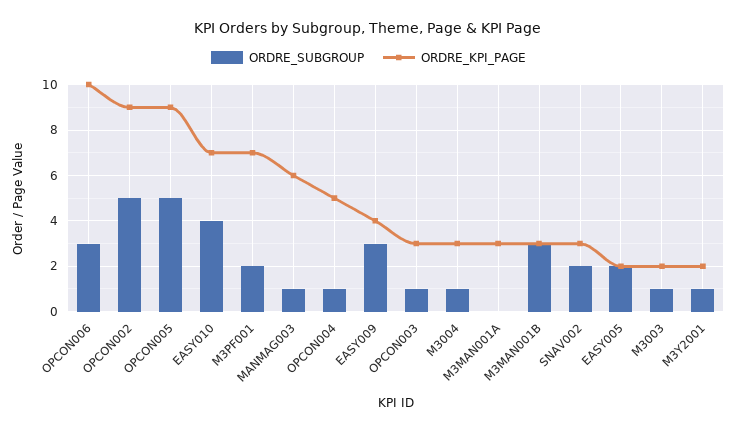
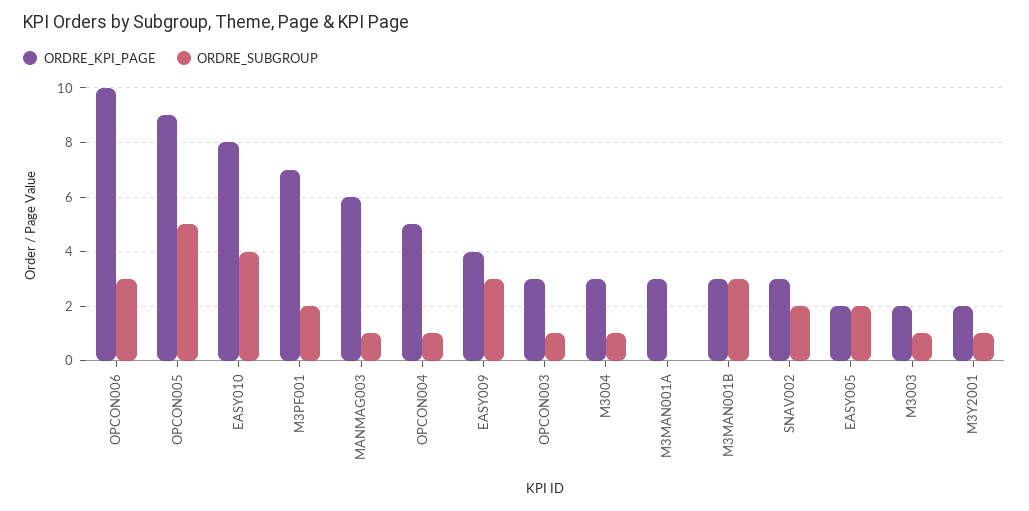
ORDRE_SUBGROUP, OPCON002: 5 -> none
ORDRE_KPI_PAGE, OPCON002: 9 -> none
ORDRE_KPI_PAGE, EASY010: 7 -> 8

